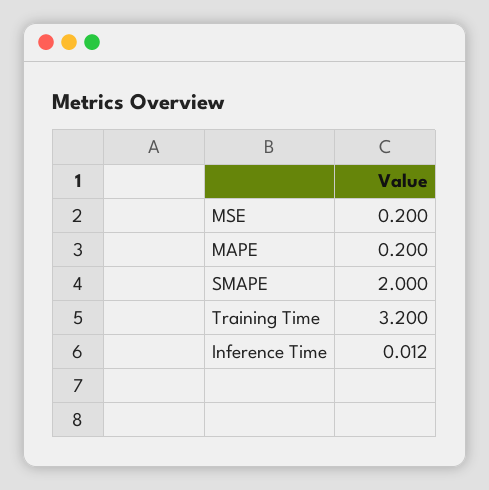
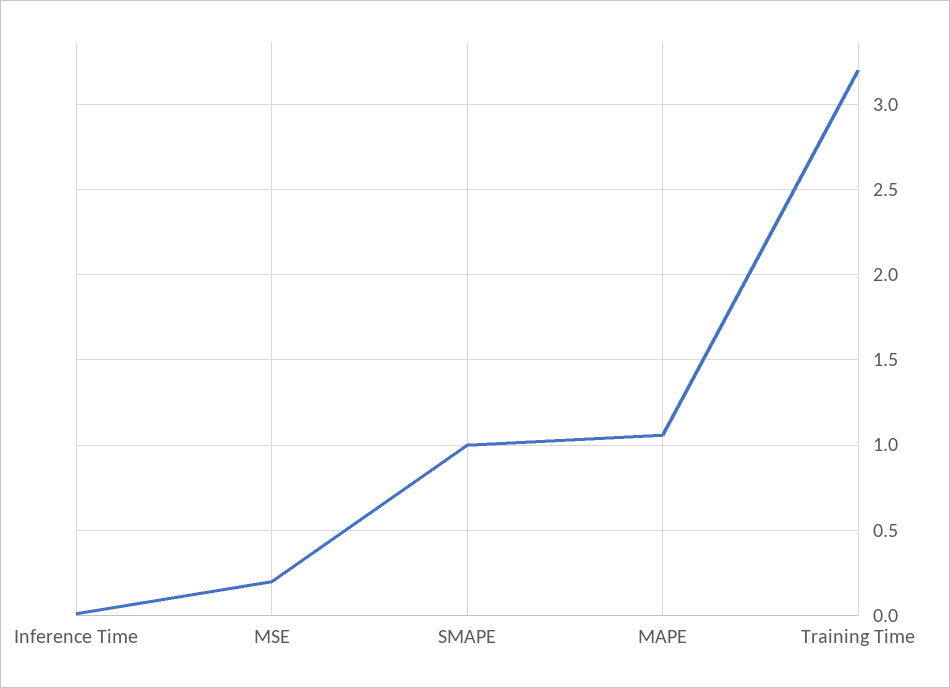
MAPE: 0.2 -> 1.05
SMAPE: 2 -> 1

